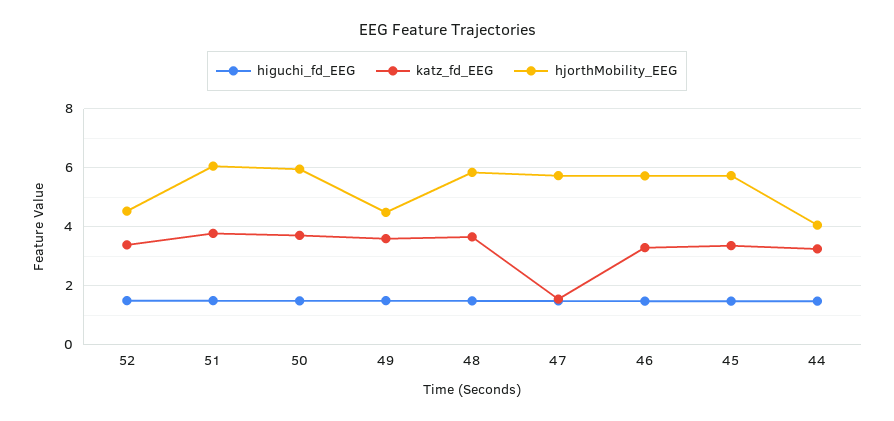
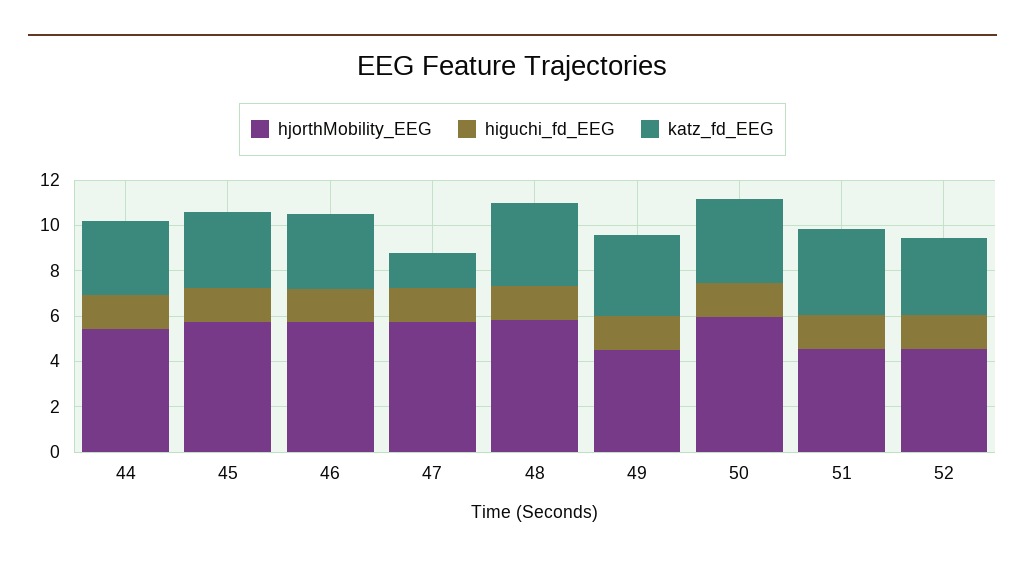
hjorthMobility_EEG, 51: 6 -> 4.5
hjorthMobility_EEG, 44: 4 -> 5.5

